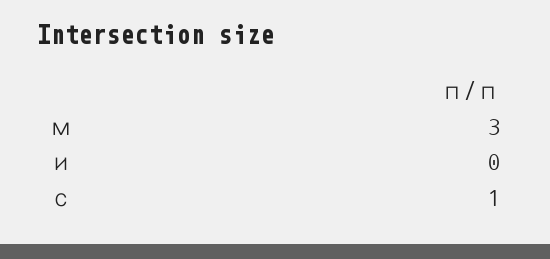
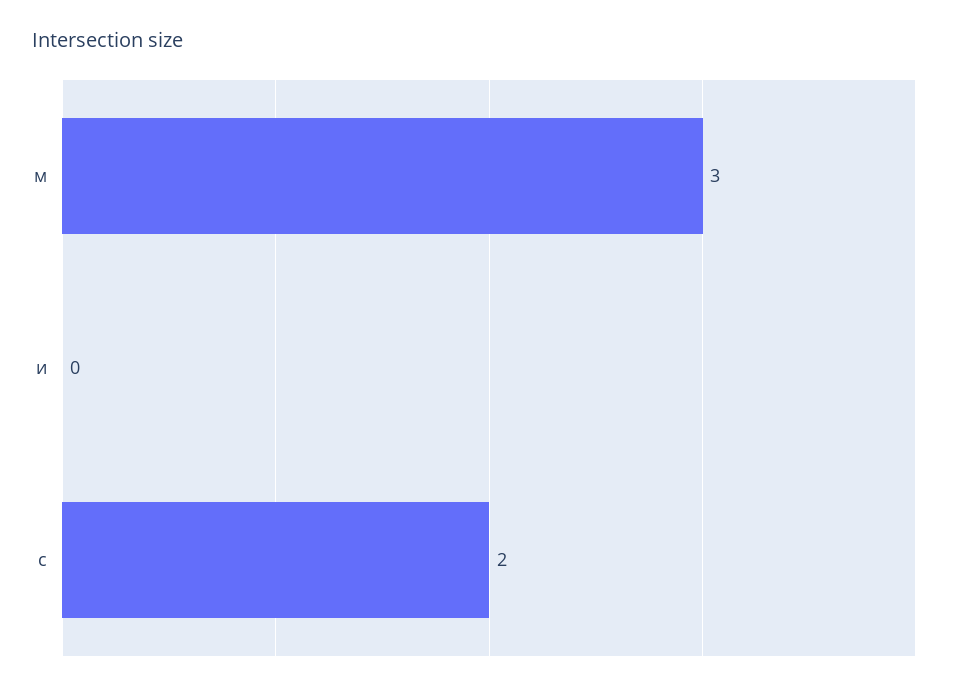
с: 1 -> 2

